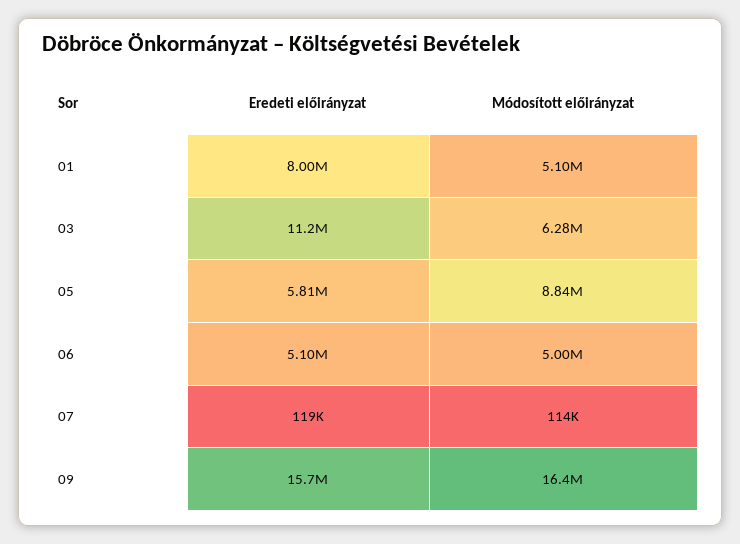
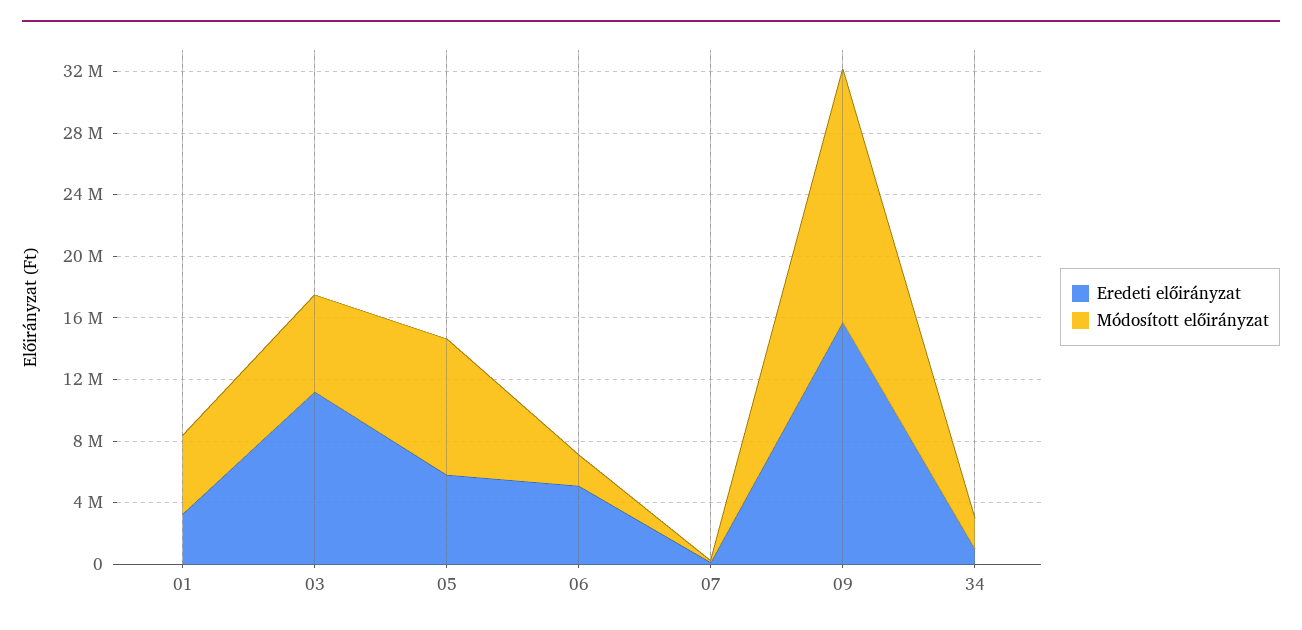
Eredeti előirányzat, 01: 8000000 -> 3000000
Módosított előirányzat, 06: 5000000 -> 2000000
Eredeti előirányzat, 34: none -> 1000000
Módosított előirányzat, 34: none -> 2000000

